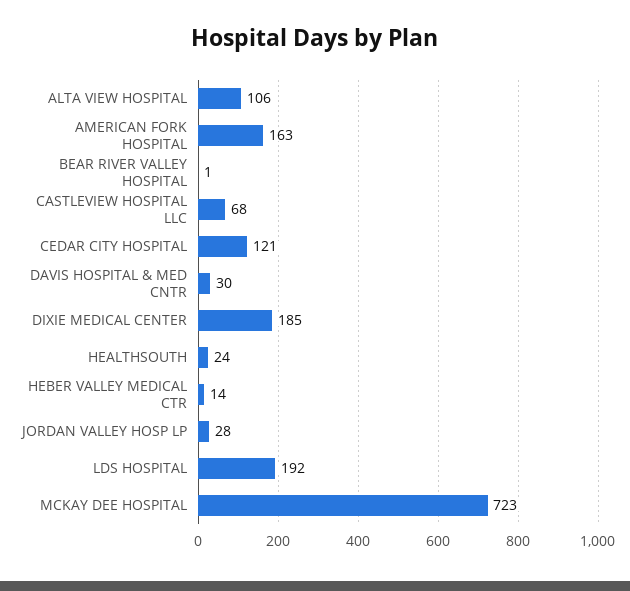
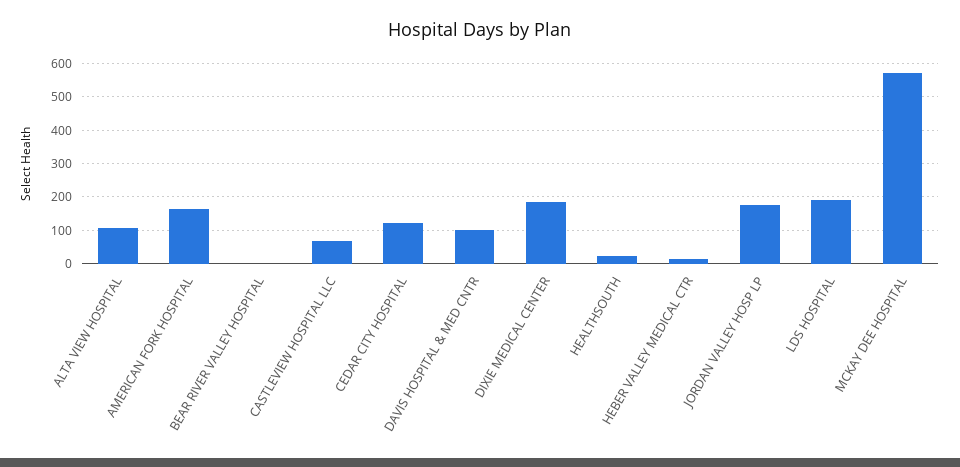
DAVIS HOSPITAL & MED CNTR: 30 -> 100
JORDAN VALLEY HOSP LP: 28 -> 180
MCKAY DEE HOSPITAL: 723 -> 580

